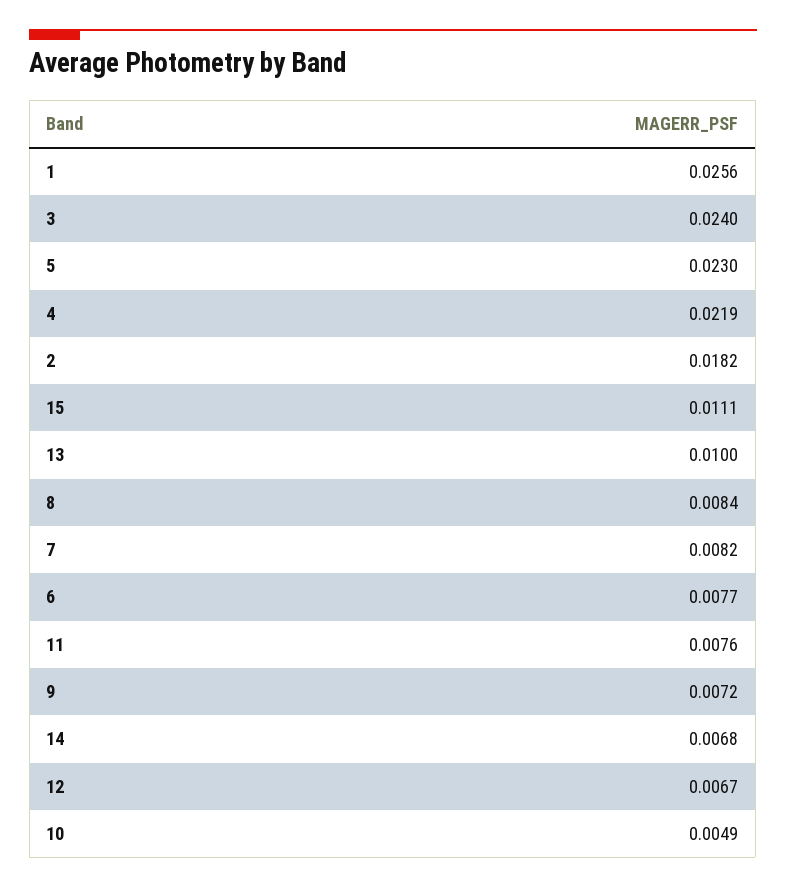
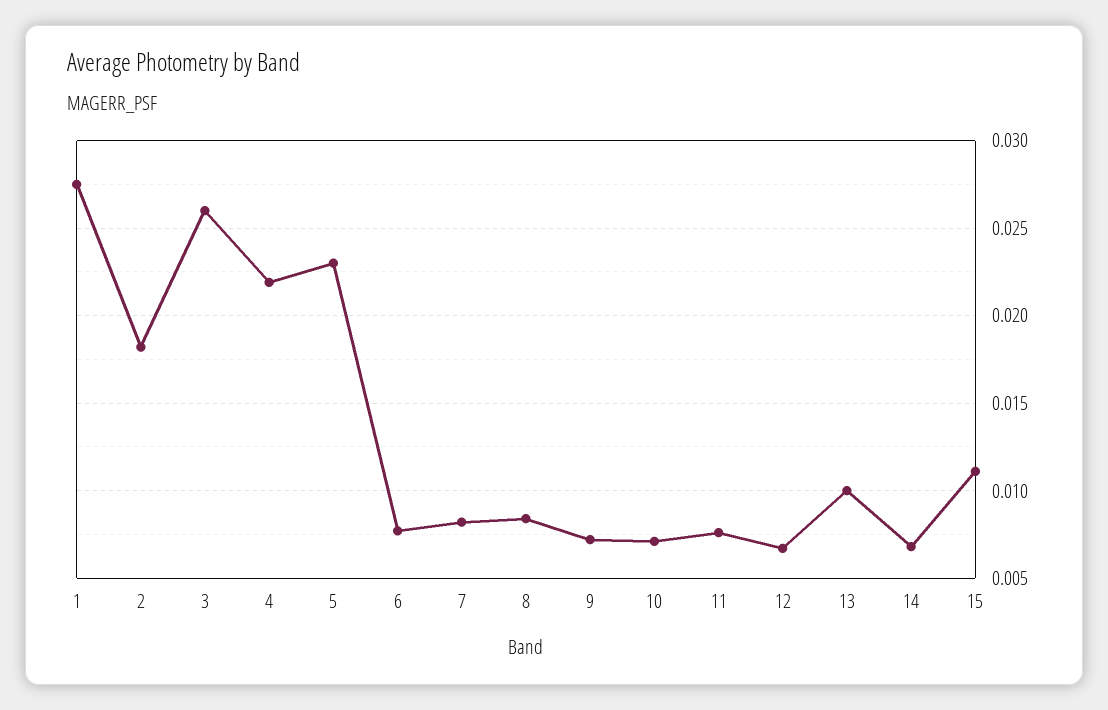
1: 0.0256 -> 0.0275
3: 0.024 -> 0.026
10: 0.0049 -> 0.007

